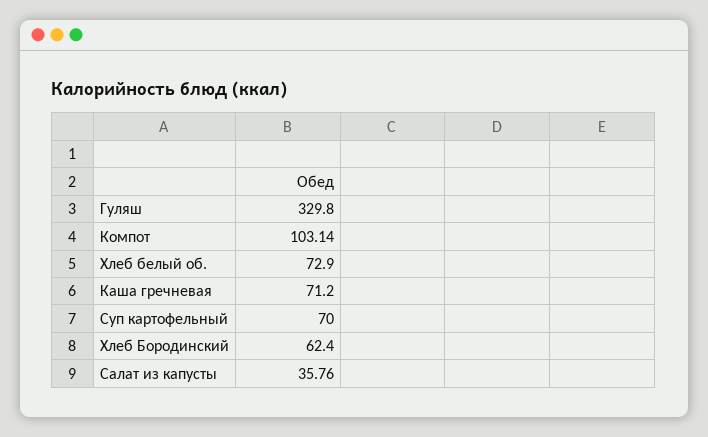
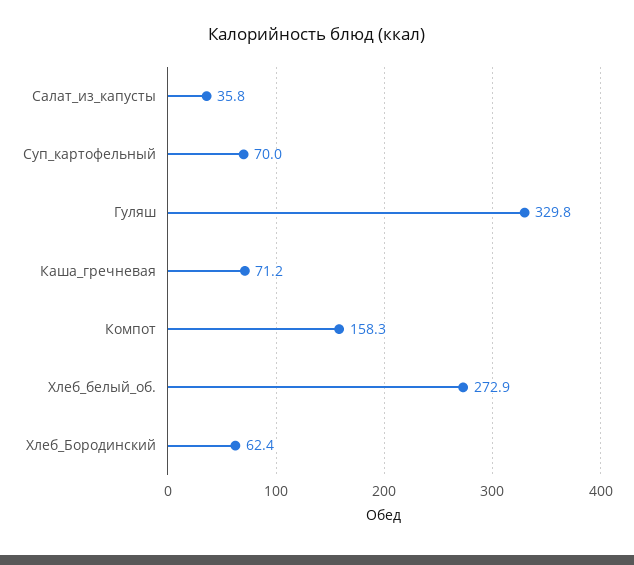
Компот: 103.14 -> 158.3
Хлеб белый об.: 72.9 -> 272.9

